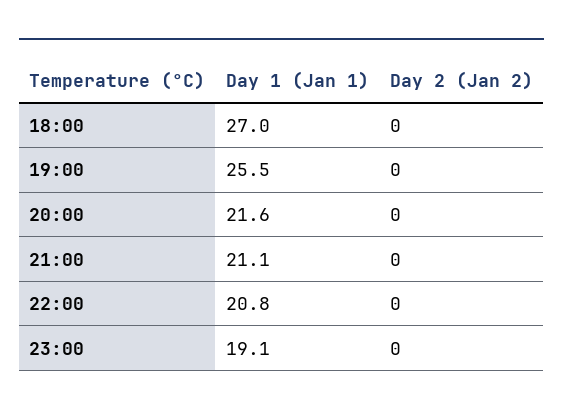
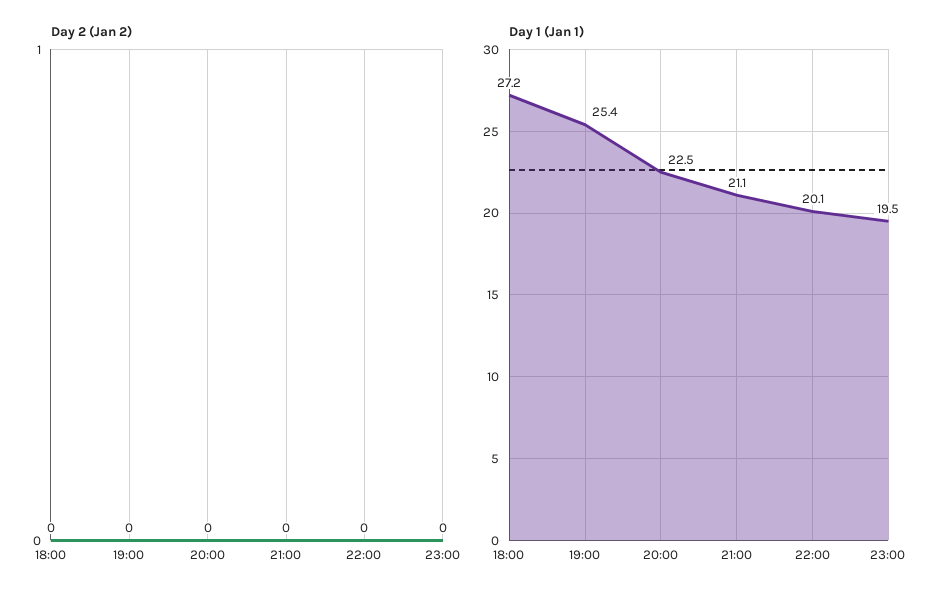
Day 1 (Jan 1), 18:00: 27 -> 27.2
Day 1 (Jan 1), 19:00: 25.5 -> 25.4
Day 1 (Jan 1), 20:00: 21.6 -> 22.5
Day 1 (Jan 1), 22:00: 20.8 -> 20.1
Day 1 (Jan 1), 23:00: 19.1 -> 19.5

